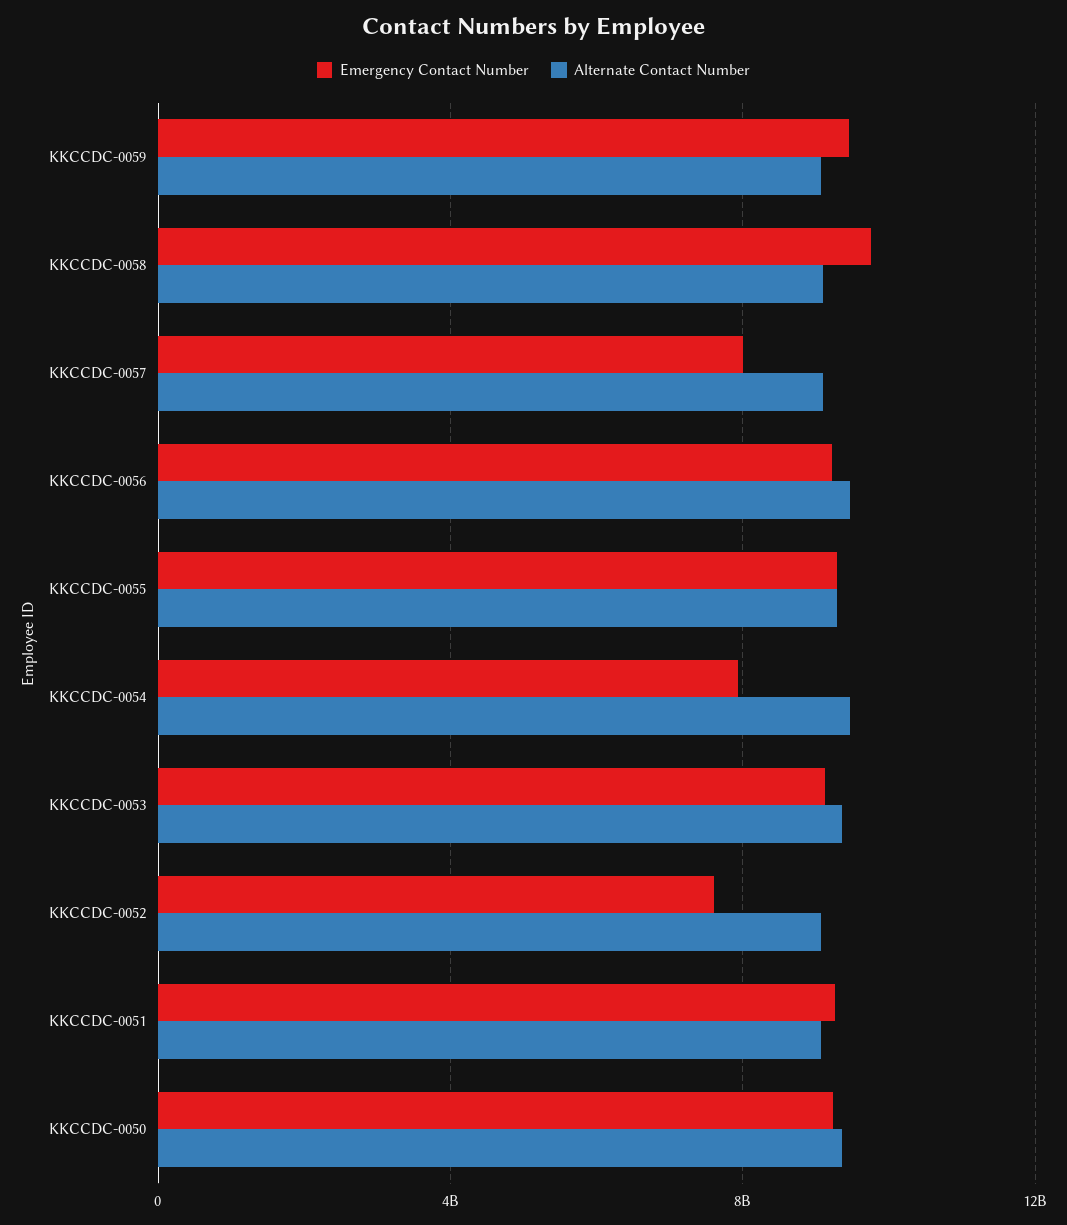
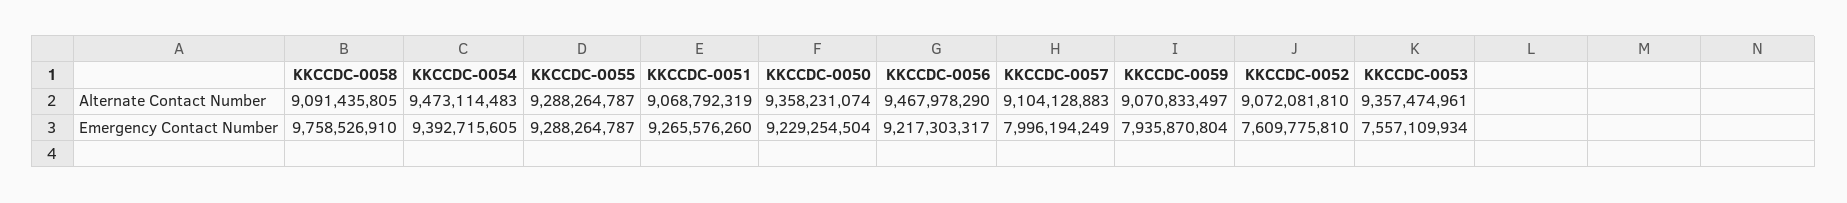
Emergency Contact Number, KKCCDC-0059: 9500000000 -> 7935870804
Emergency Contact Number, KKCCDC-0054: 8000000000 -> 9392715605
Emergency Contact Number, KKCCDC-0053: 9000000000 -> 7557109934

